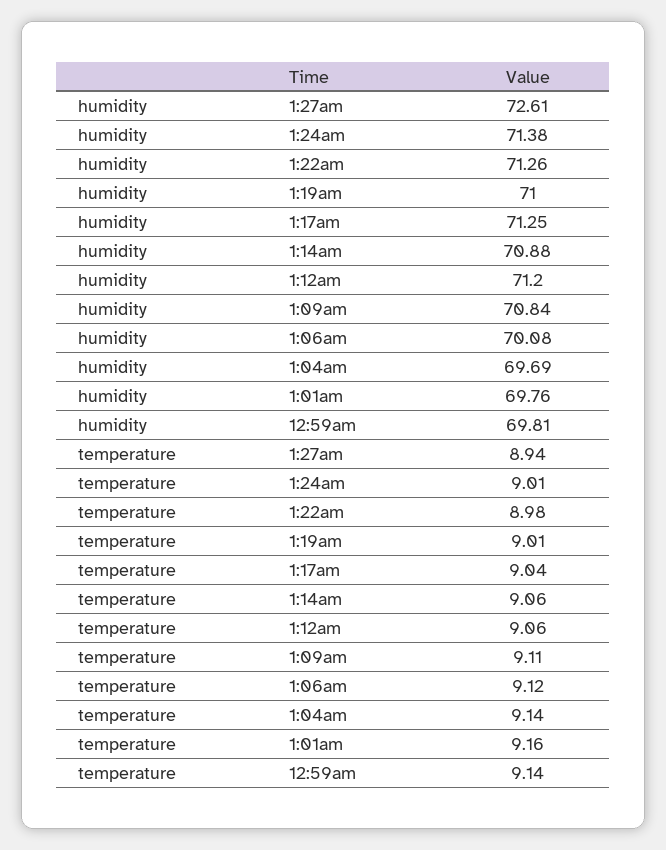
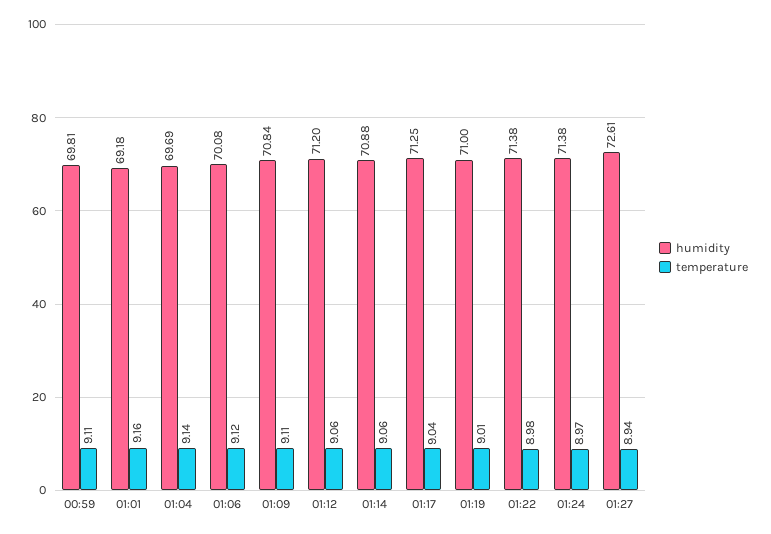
humidity, 1:22am: 71.26 -> 71.38
humidity, 1:01am: 69.76 -> 69.18
temperature, 1:24am: 9.01 -> 8.97
temperature, 12:59am: 9.14 -> 9.11

